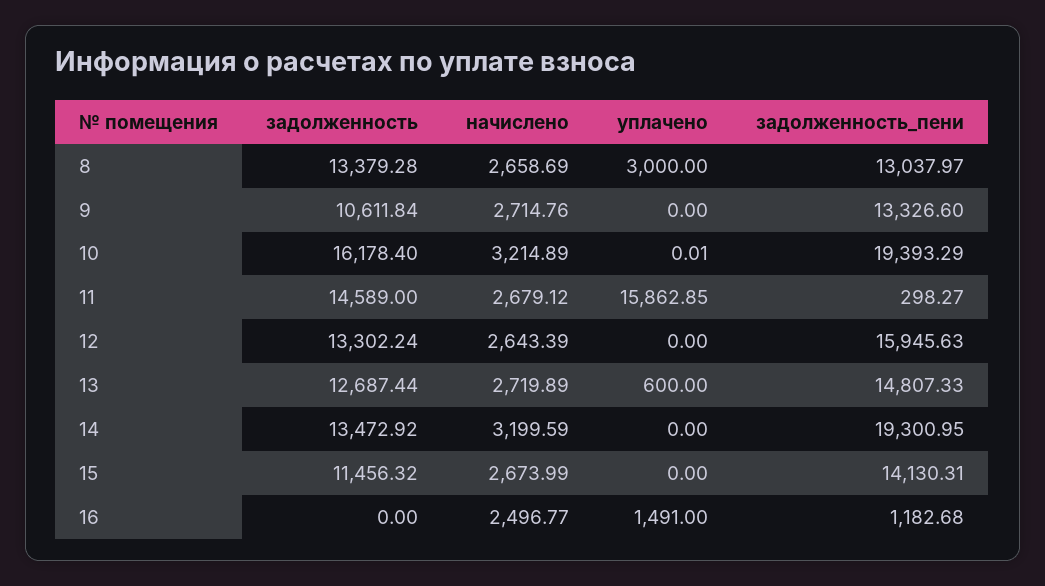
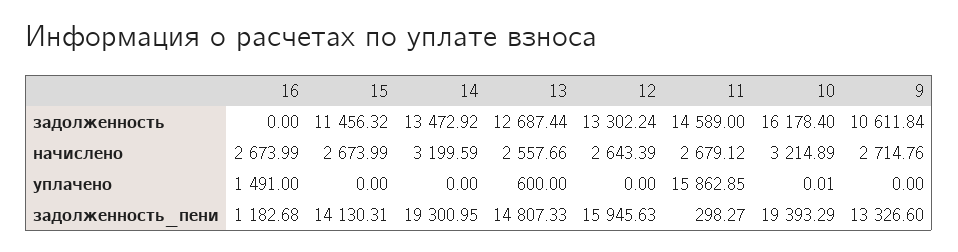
задолженность, 8: 13379.28 -> none
начислено, 8: 2658.69 -> none
уплачено, 8: 3000 -> none
задолженность_пени, 8: 13037.97 -> none
начислено, 13: 2719.89 -> 2557.66
начислено, 16: 2496.77 -> 2673.99

